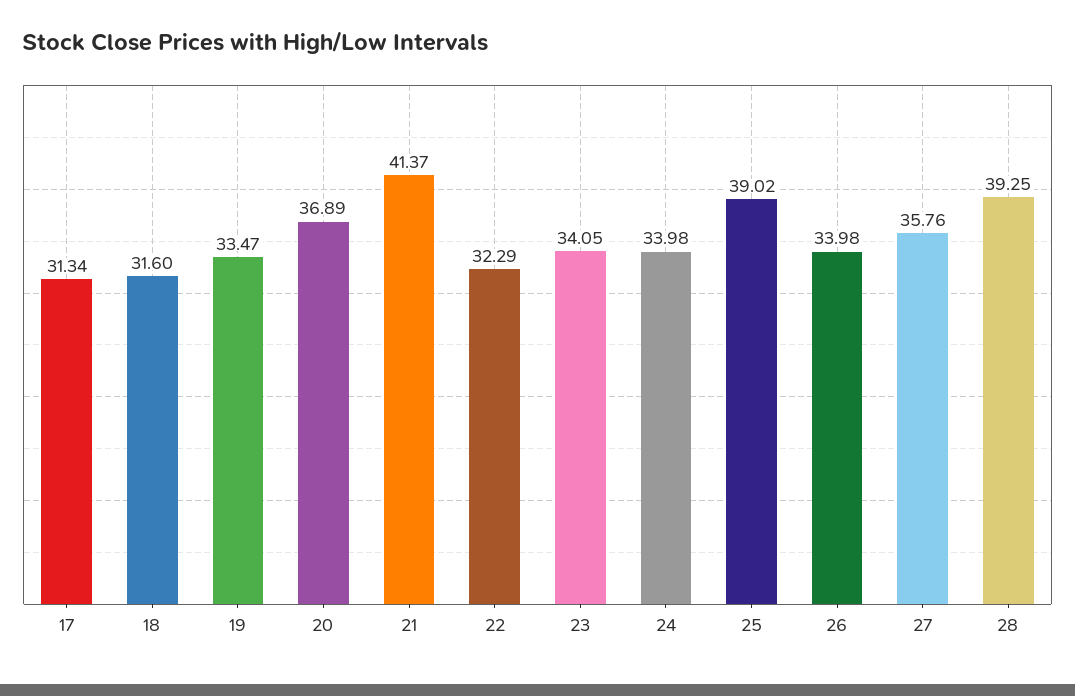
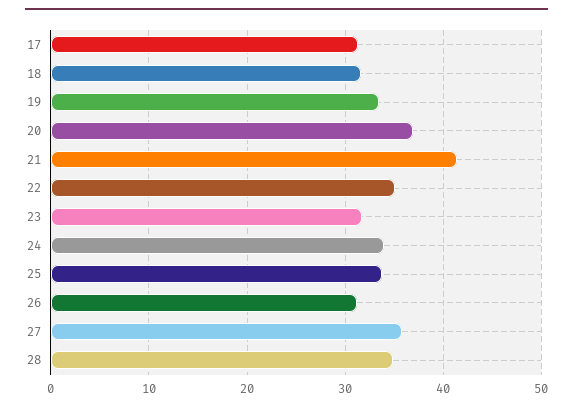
22: 32.29 -> 35
23: 34.05 -> 32
25: 39.02 -> 34
26: 33.98 -> 31
28: 39.25 -> 35

